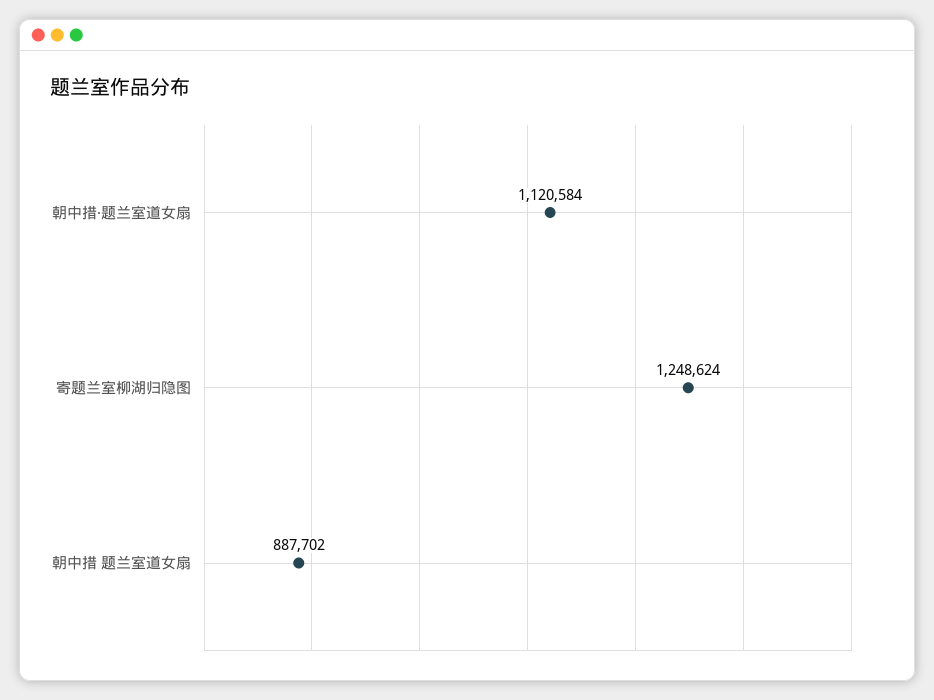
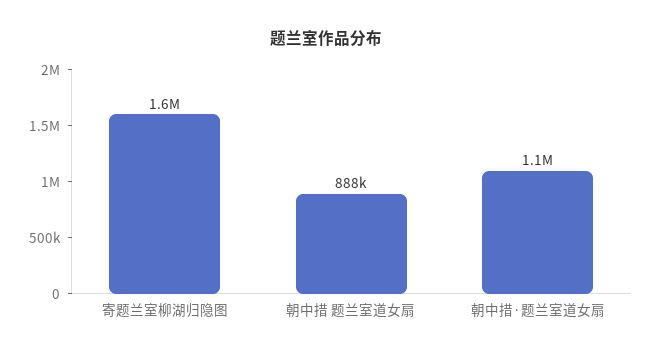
寄题兰室柳湖归隐图: 1248624 -> 1600000

